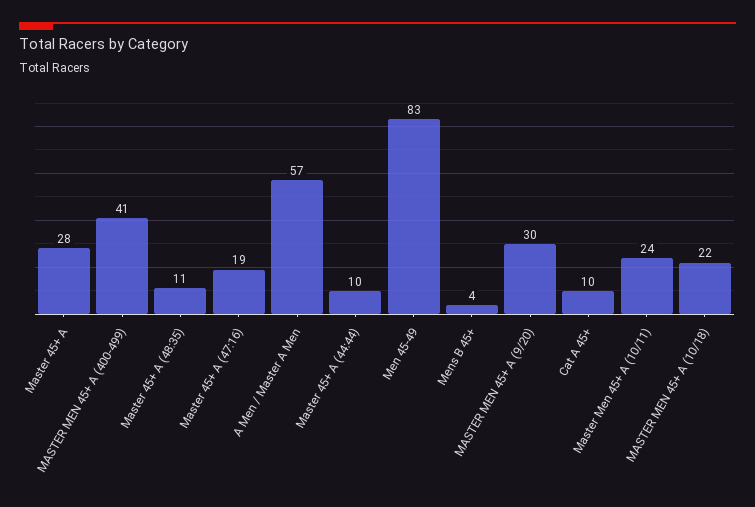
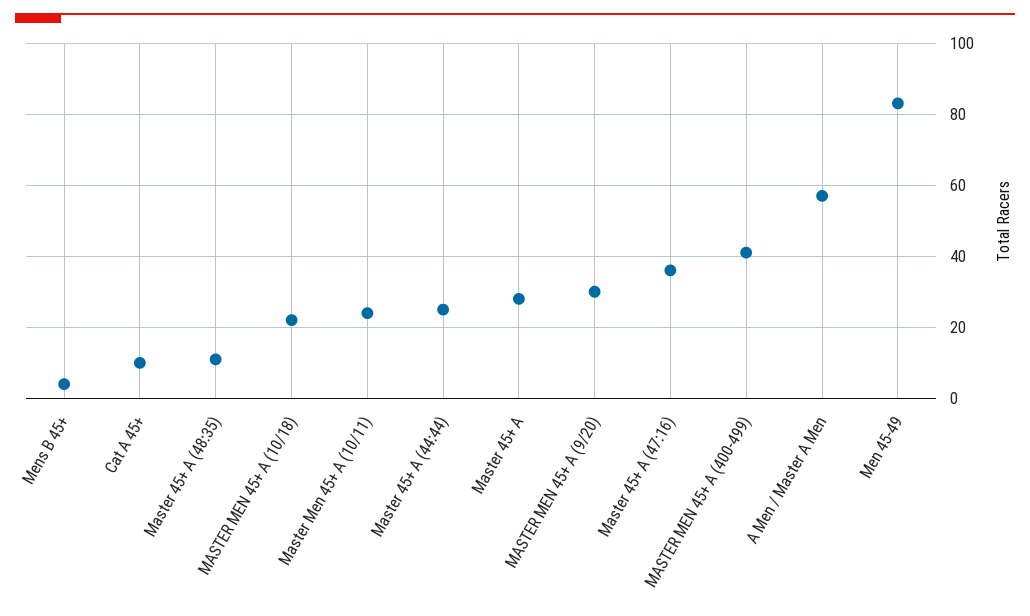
Master 45+ A (47:16): 19 -> 35
Master 45+ A (44:44): 10 -> 25

